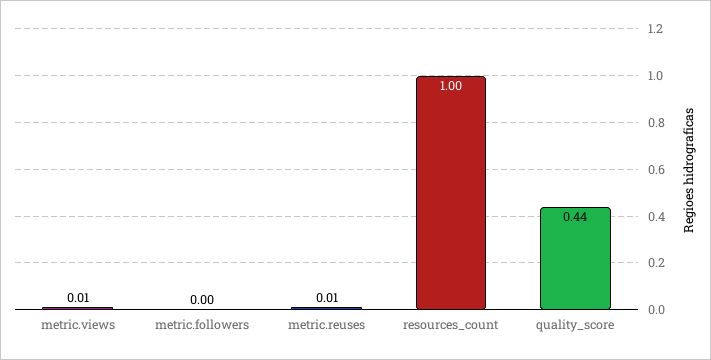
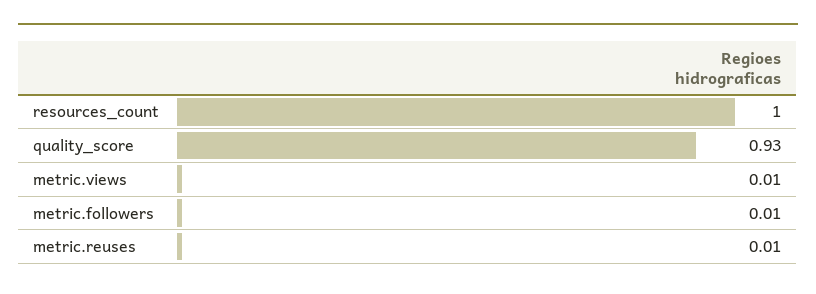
metric.followers: 0 -> 0.01
quality_score: 0.44 -> 0.93

